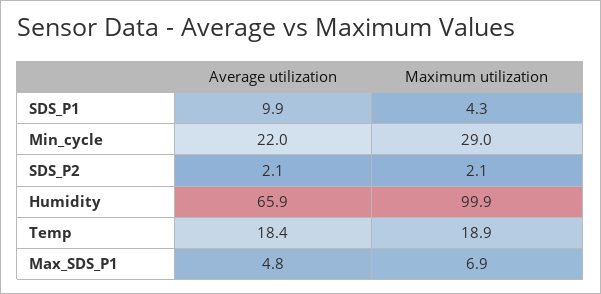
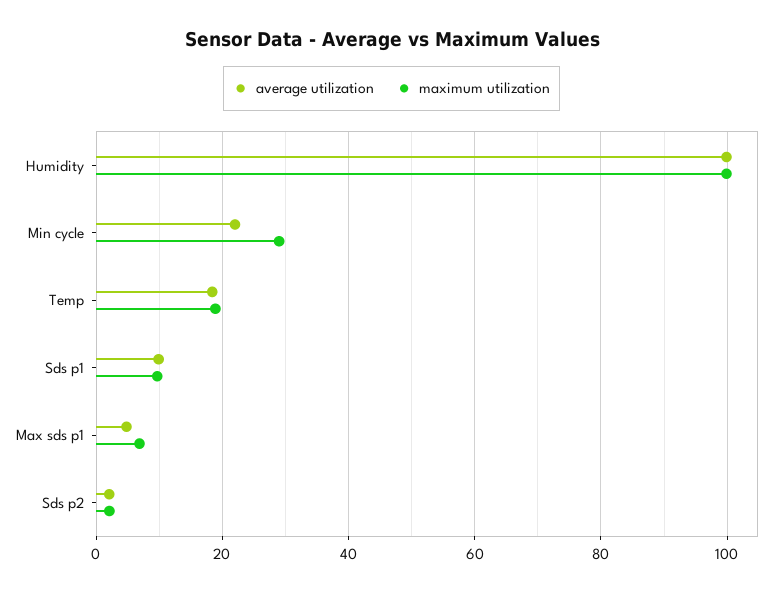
Maximum utilization, SDS_P1: 4.3 -> 10
Average utilization, Humidity: 65.9 -> 100

